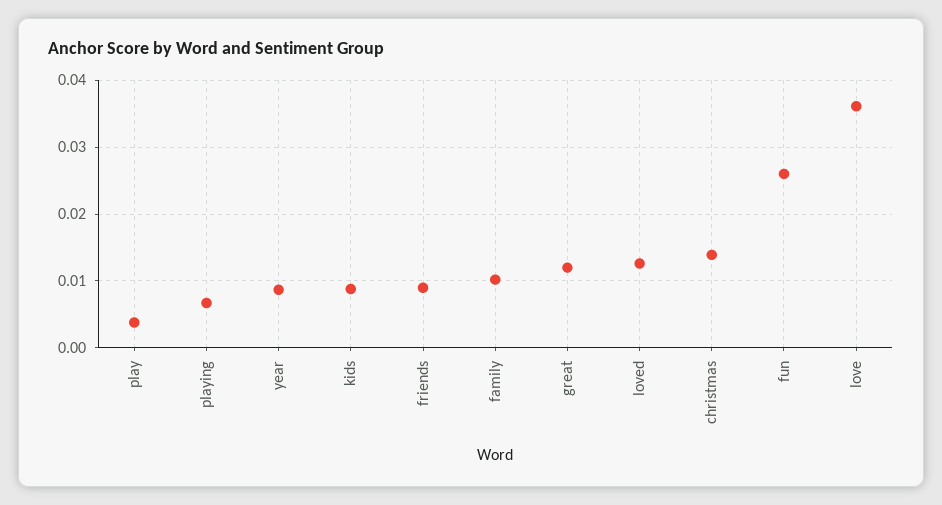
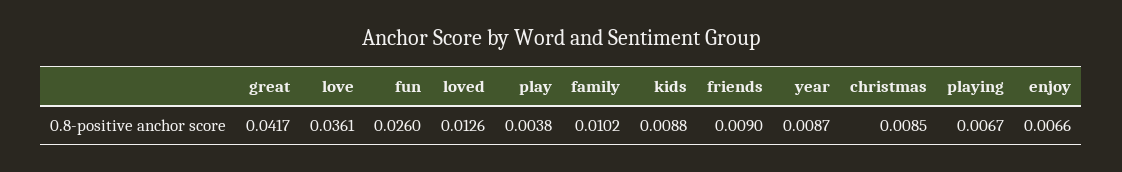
great: 0.012 -> 0.0417
christmas: 0.014 -> 0.0085
enjoy: none -> 0.0066

